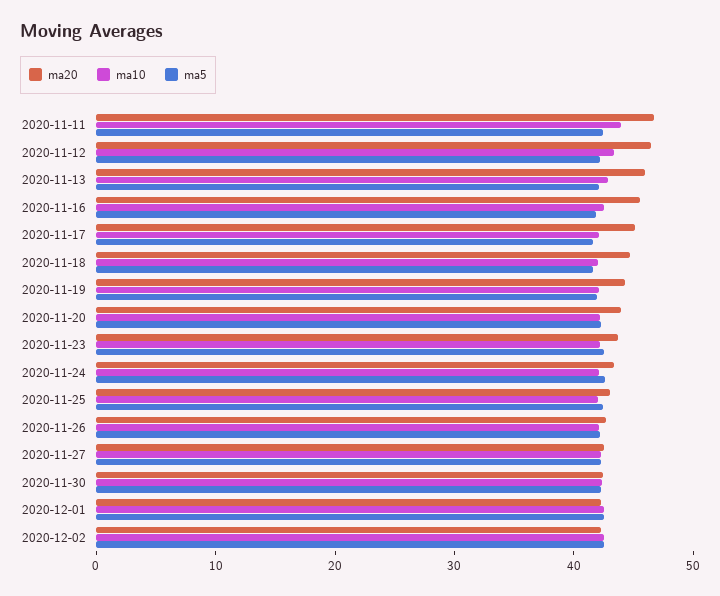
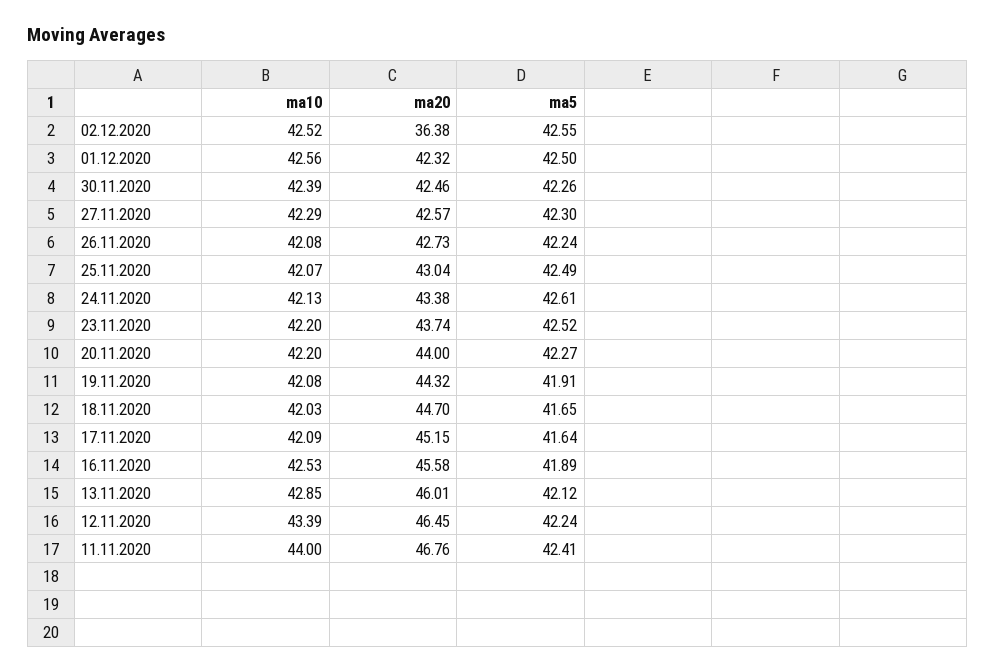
ma20, 2020-12-02: 42 -> 36.38

